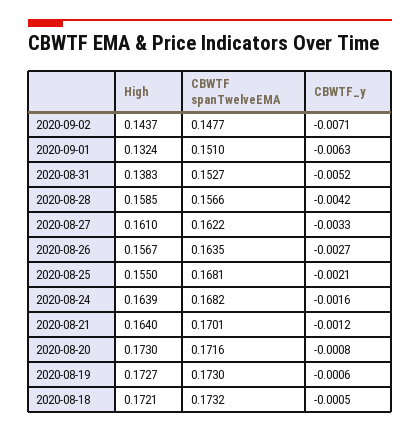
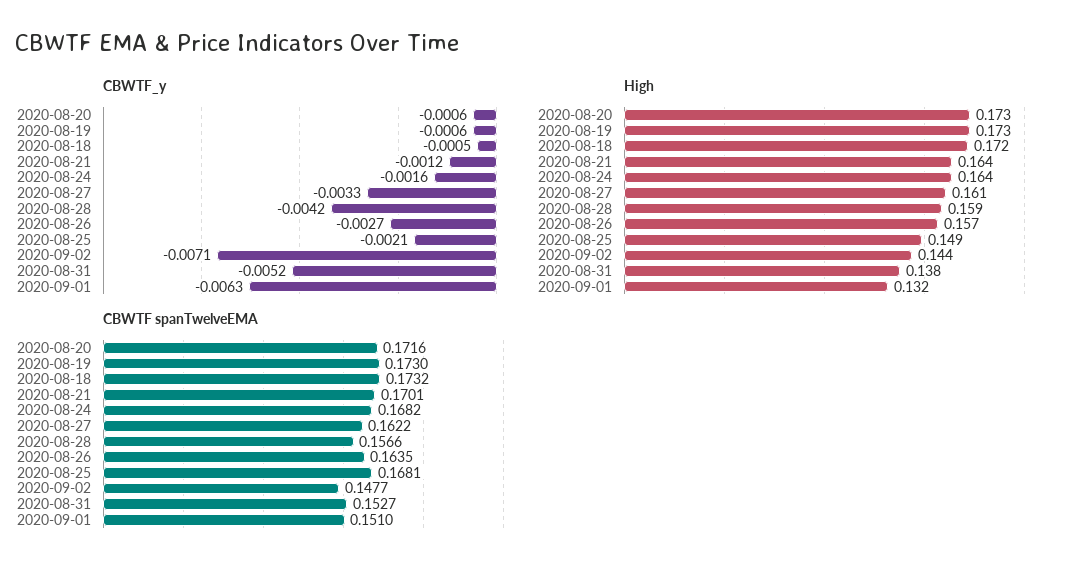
High, 2020-08-25: 0.155 -> 0.149
CBWTF_y, 2020-08-20: -0.0008 -> -0.0006

